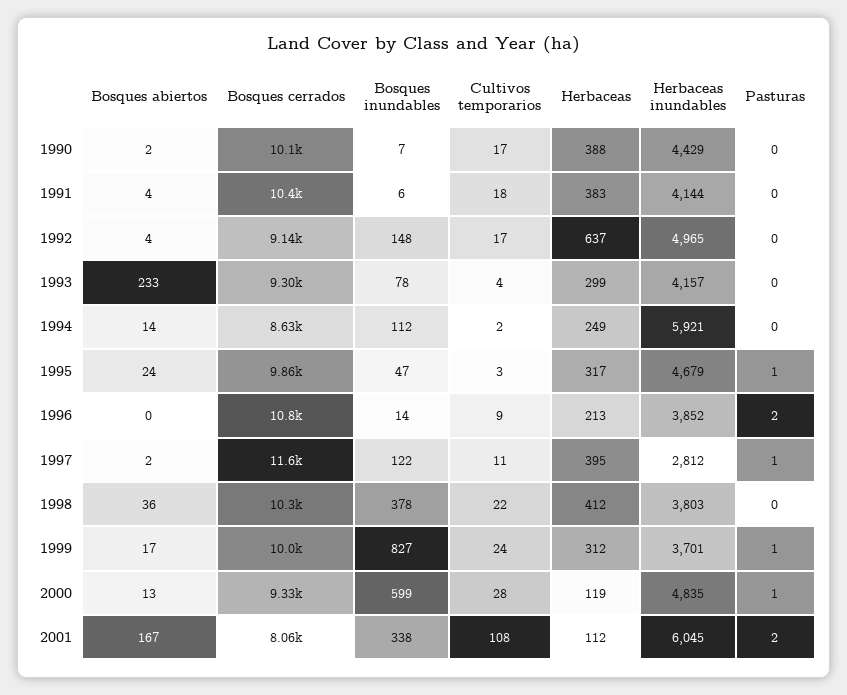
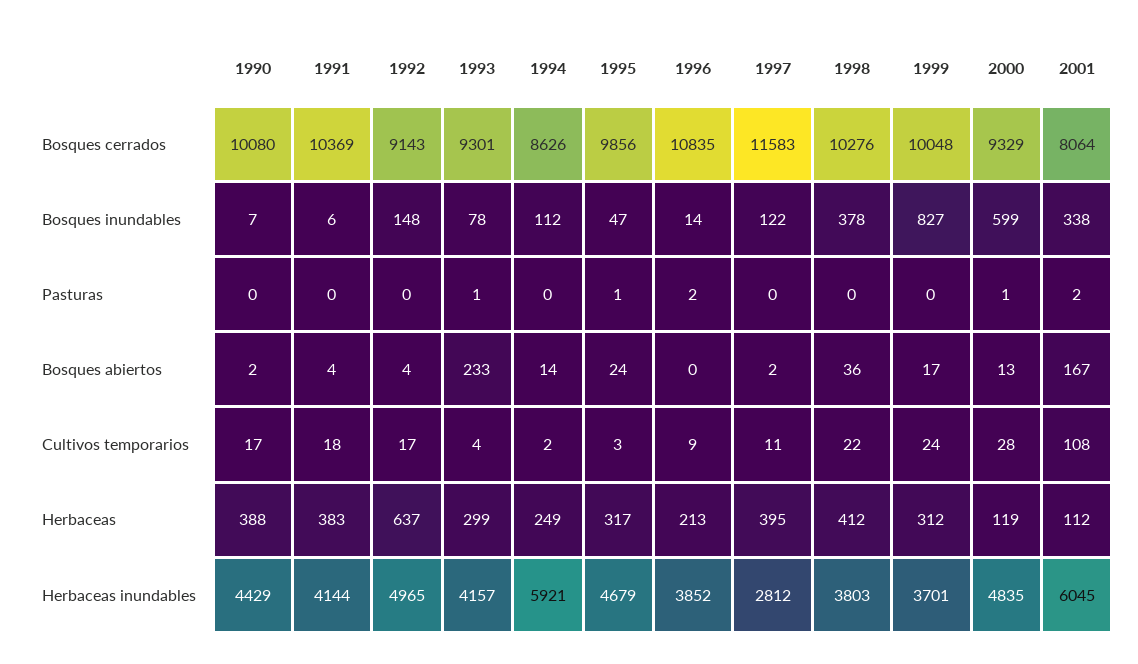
Pasturas, 1993: 0 -> 1
Pasturas, 1997: 1 -> 0
Pasturas, 1999: 1 -> 0

